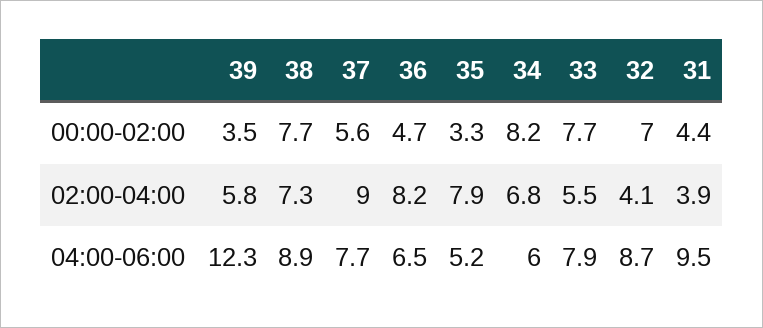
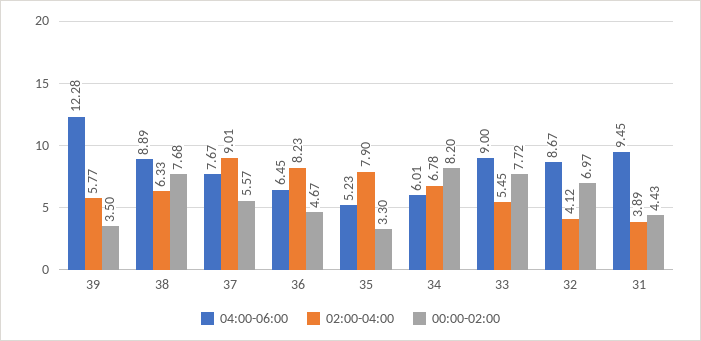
02:00-04:00, 38: 7.3 -> 6.33
04:00-06:00, 33: 7.9 -> 9

